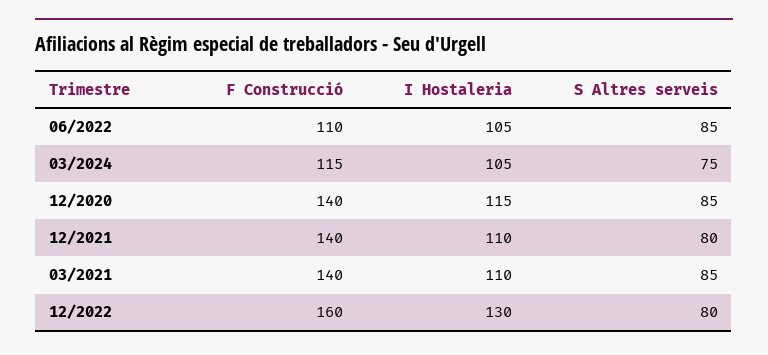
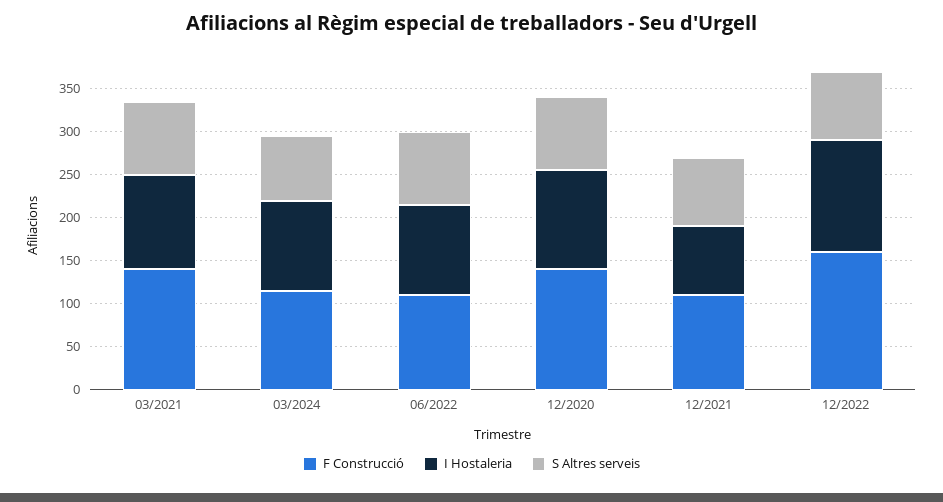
F Construcció, 12/2021: 140 -> 110
I Hostaleria, 12/2021: 110 -> 80

